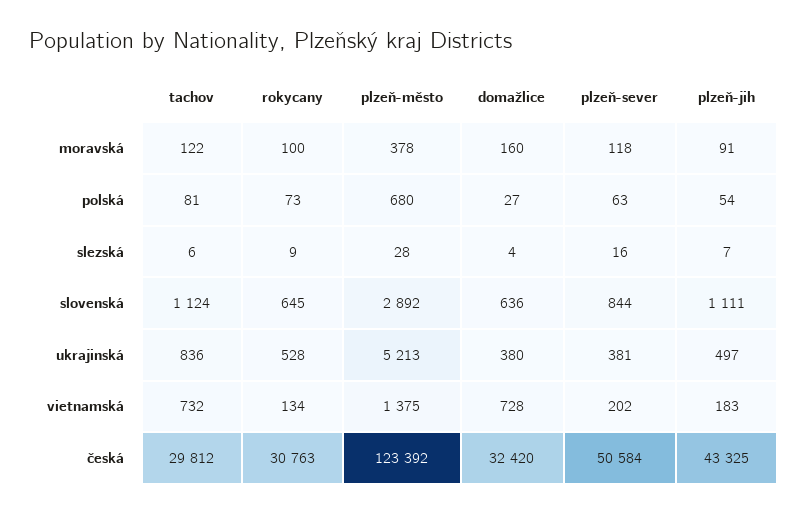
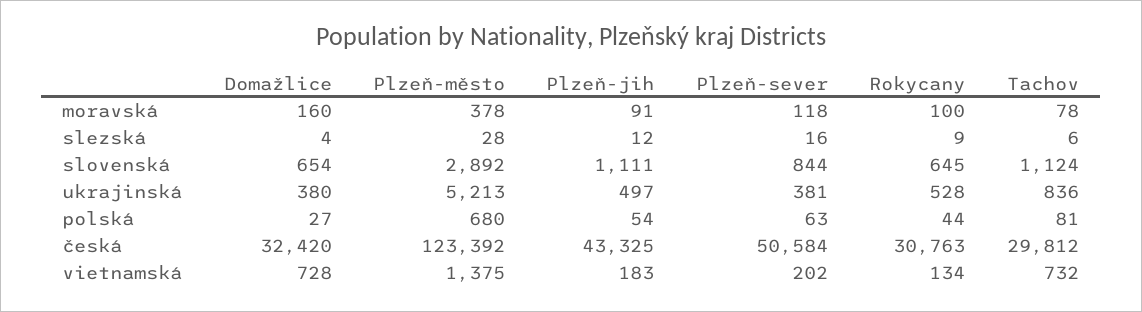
tachov, moravská: 122 -> 78
rokycany, polská: 73 -> 44
plzeň-jih, slezská: 7 -> 12
domažlice, slovenská: 636 -> 654

